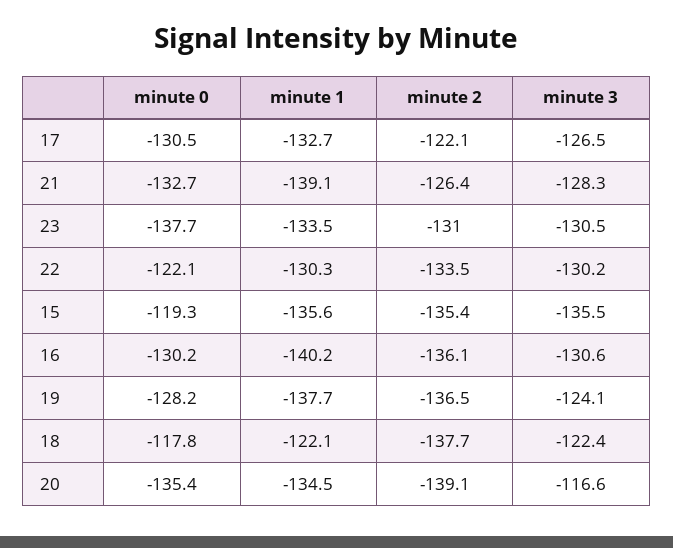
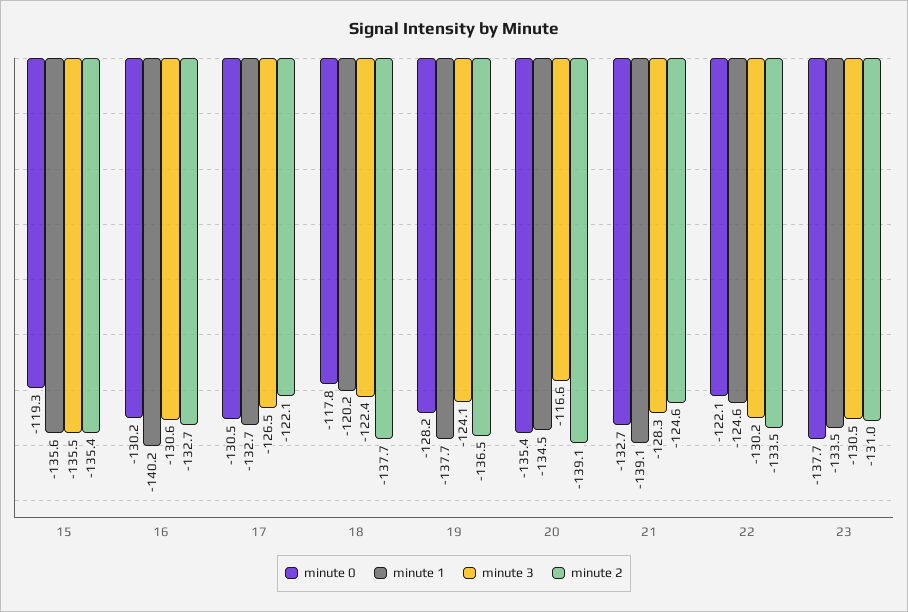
minute 2, 21: -126.4 -> -124.6
minute 1, 22: -130.3 -> -124.6
minute 2, 16: -136.1 -> -132.7
minute 1, 18: -122.1 -> -120.2

